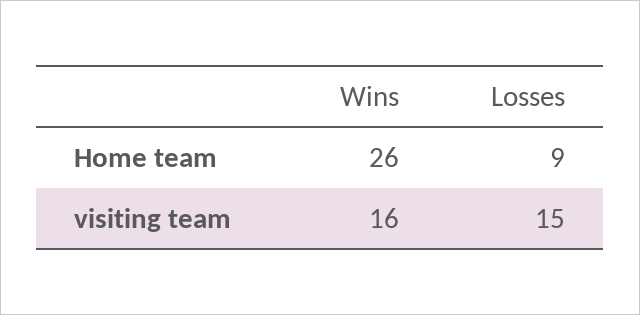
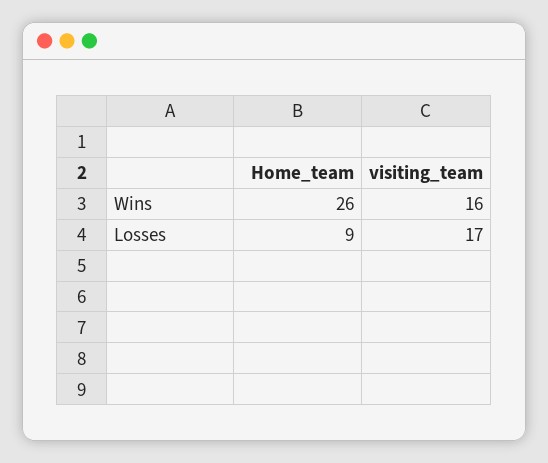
Losses, visiting team: 15 -> 17

